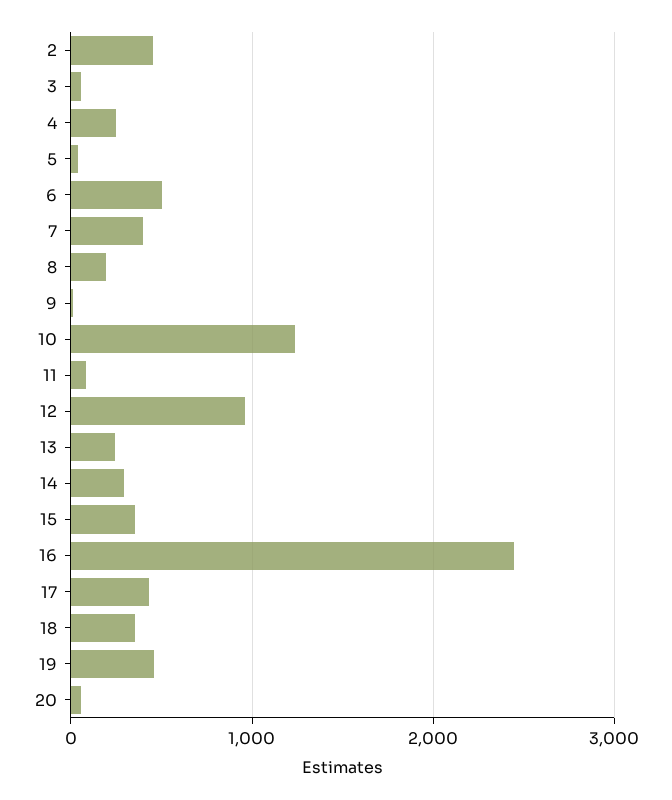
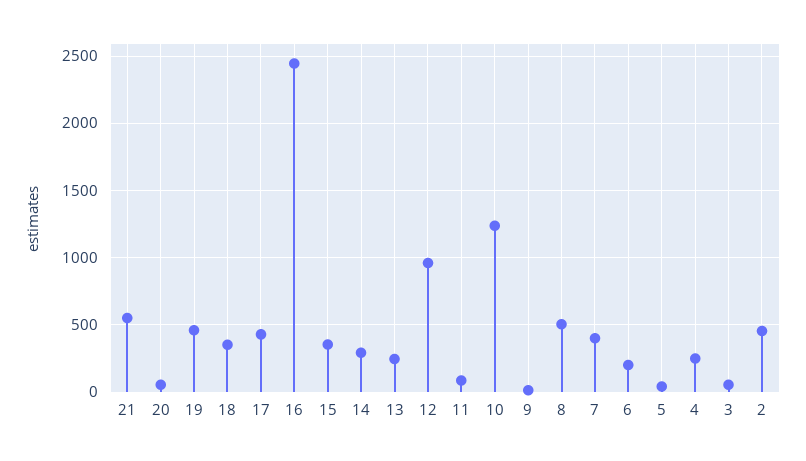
6: 500 -> 200
8: 200 -> 500
21: none -> 550

